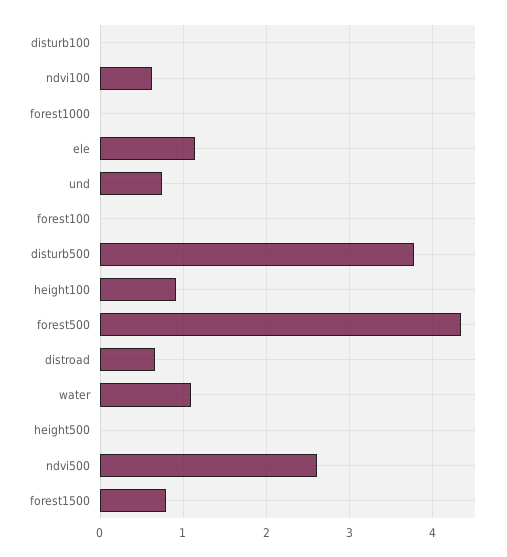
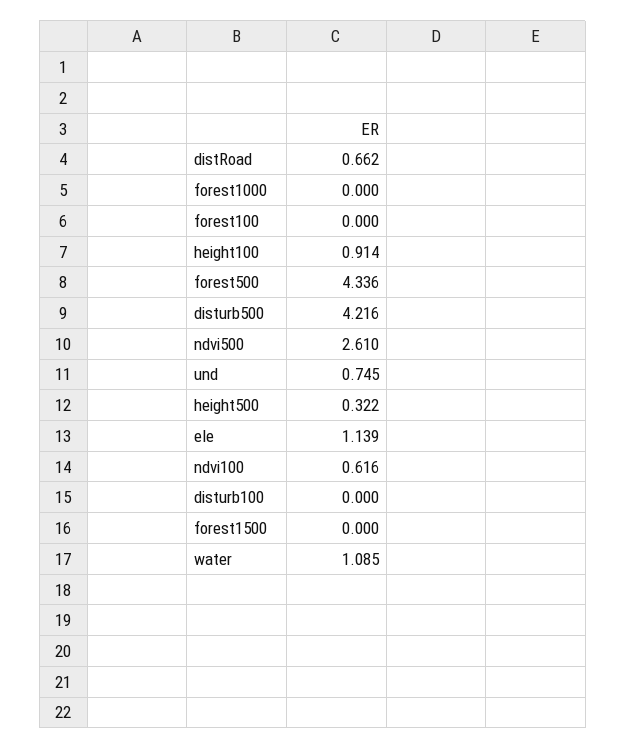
disturb500: 3.8 -> 4.216
height500: 0 -> 0.322
forest1500: 0.8 -> 0

